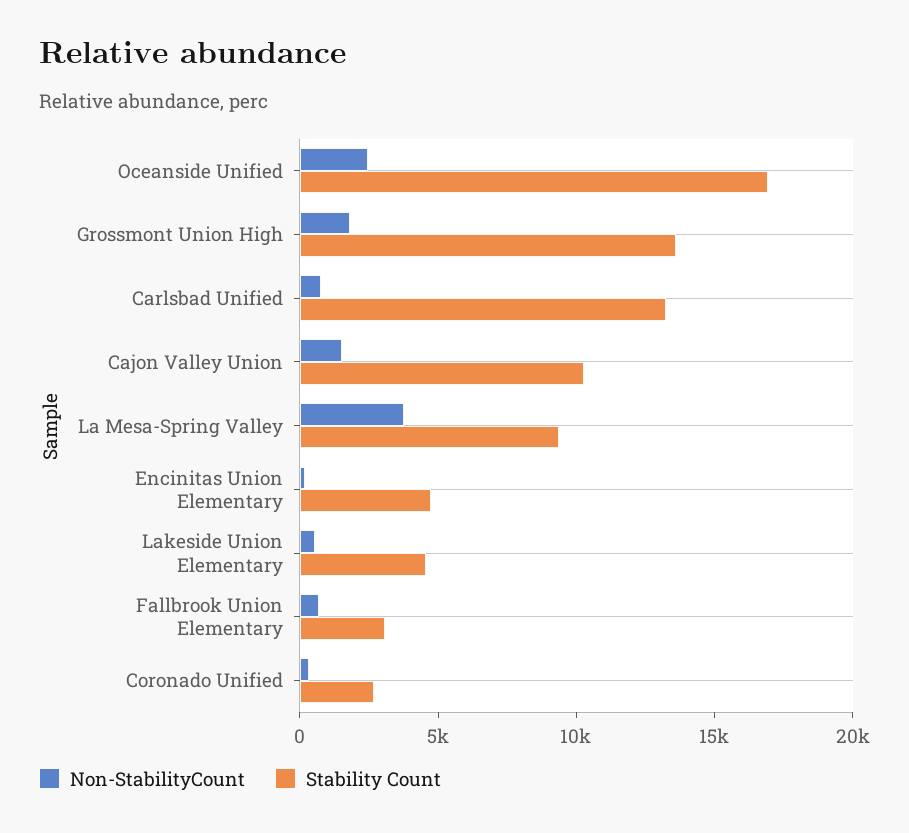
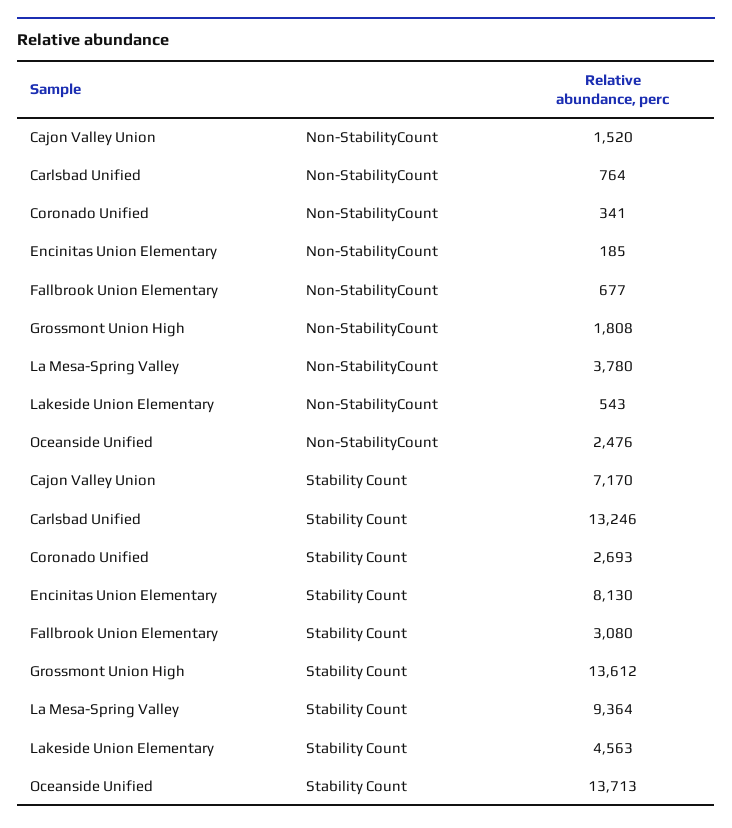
Stability Count, Oceanside Unified: 17000 -> 13713
Stability Count, Cajon Valley Union: 10000 -> 7170
Stability Count, Encinitas Union Elementary: 5000 -> 8130

